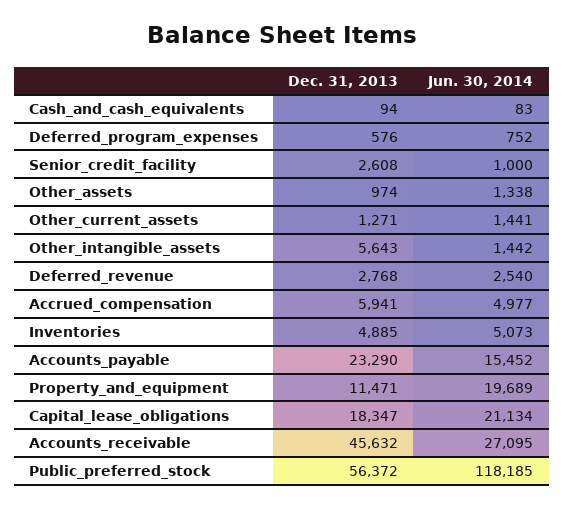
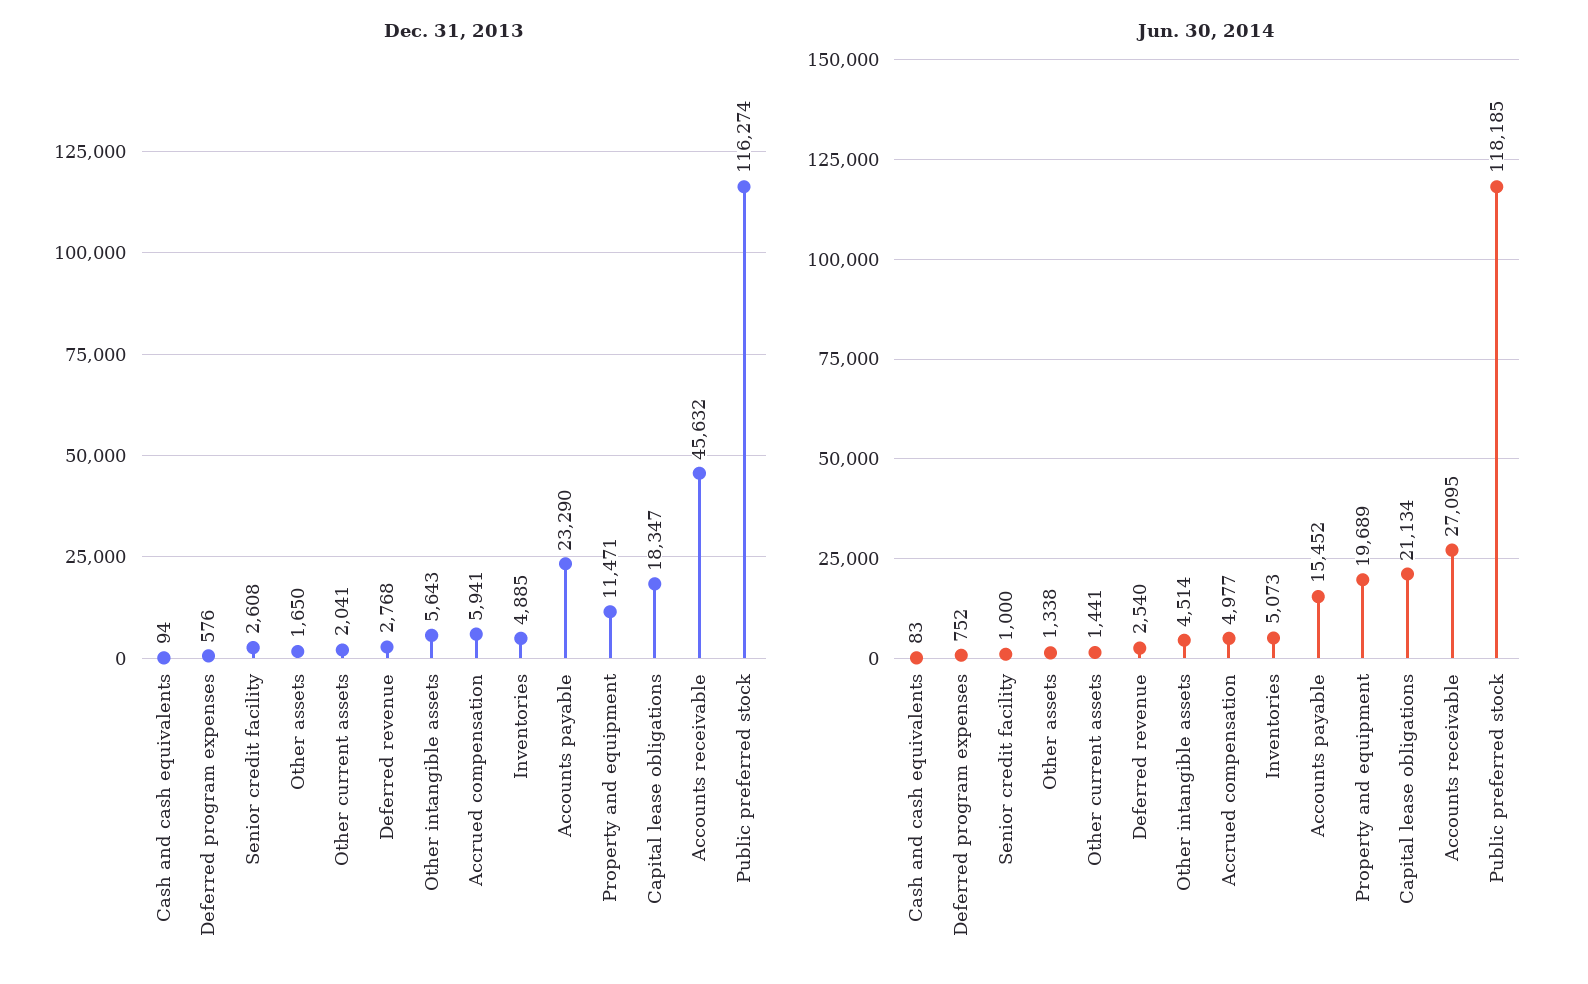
Dec. 31, 2013, Other_assets: 974 -> 1650
Dec. 31, 2013, Other_current_assets: 1271 -> 2041
Jun. 30, 2014, Other_intangible_assets: 1442 -> 4514
Dec. 31, 2013, Public_preferred_stock: 56372 -> 116274

